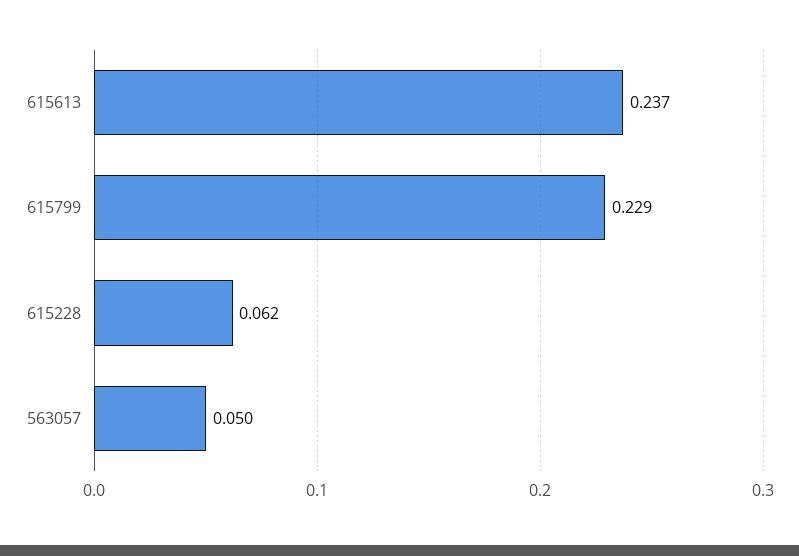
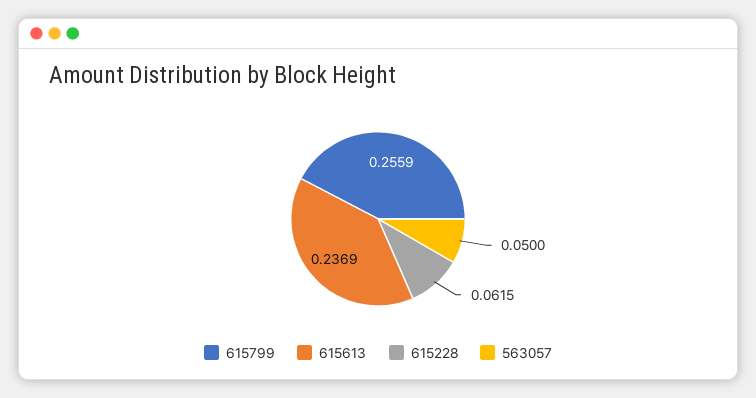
615799: 0.229 -> 0.2559

